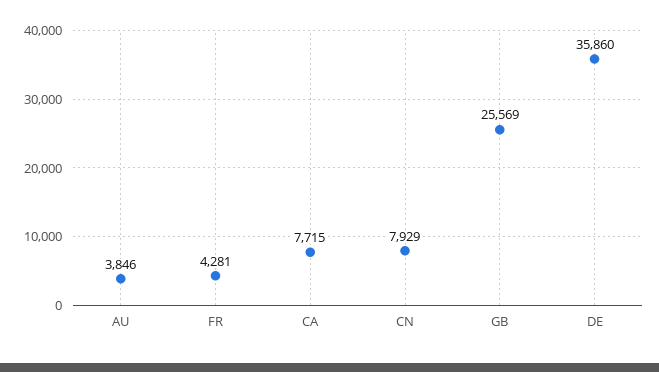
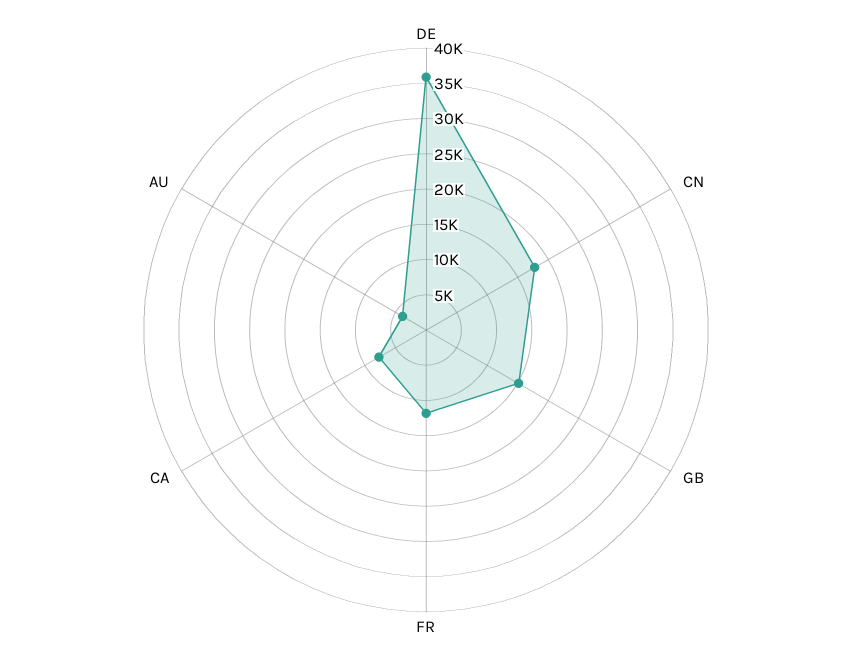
FR: 4281 -> 12500
CN: 7929 -> 17500
GB: 25569 -> 15000

